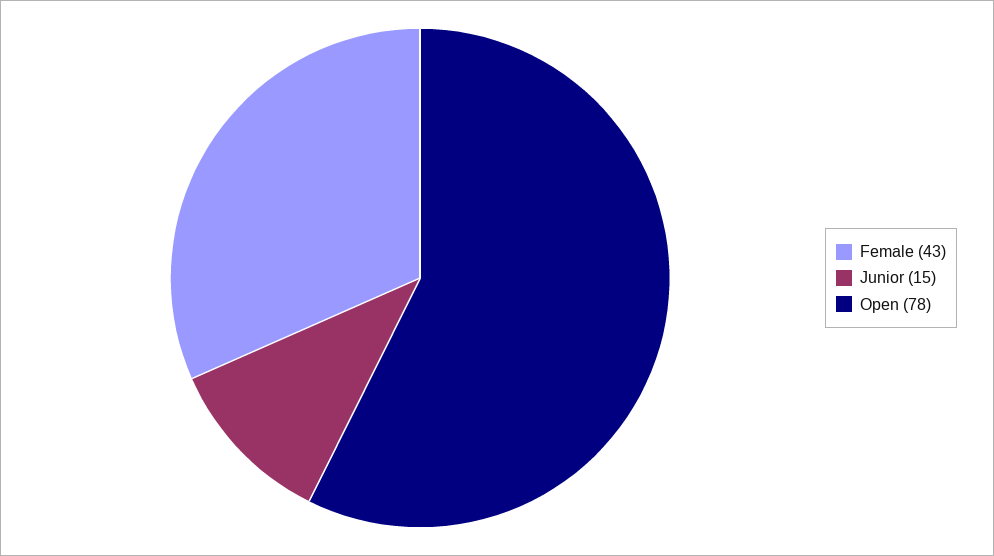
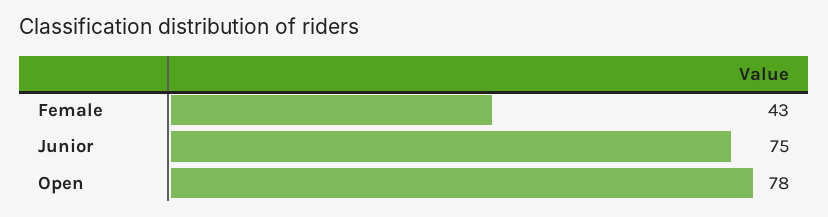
Junior: 15 -> 75

